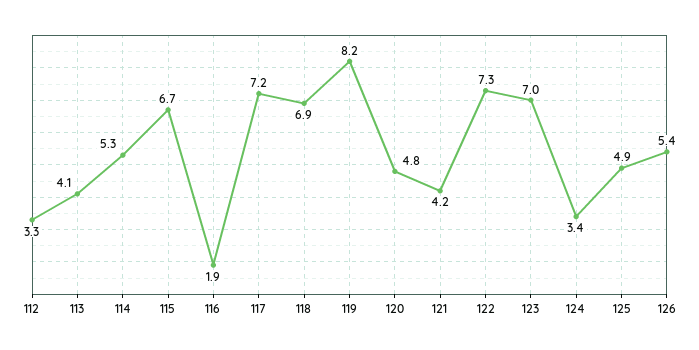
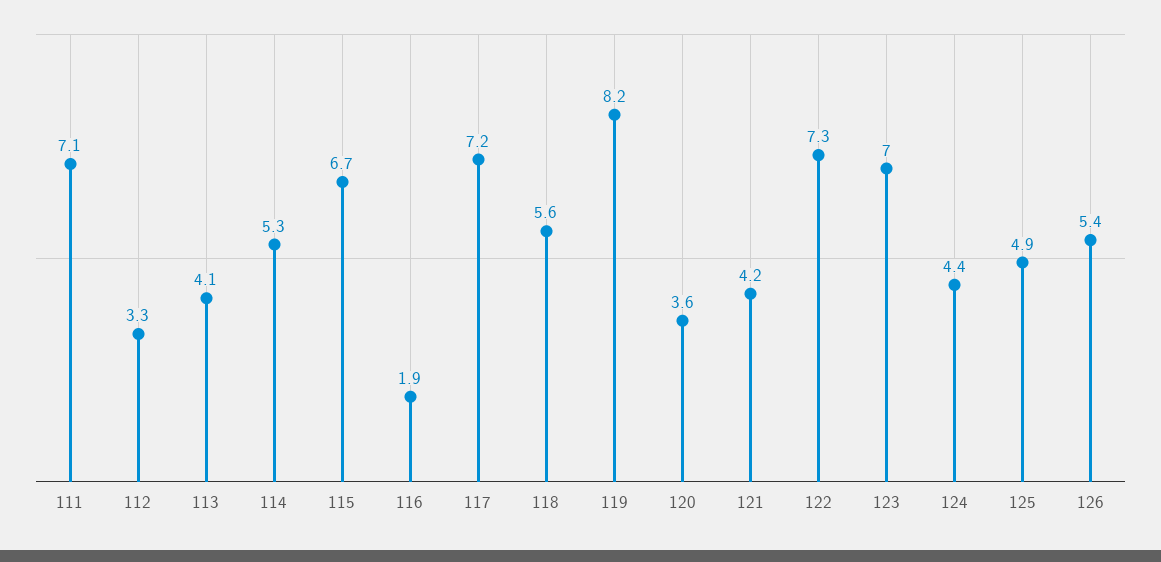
118: 6.9 -> 5.6
120: 4.8 -> 3.6
124: 3.4 -> 4.4
111: none -> 7.1

